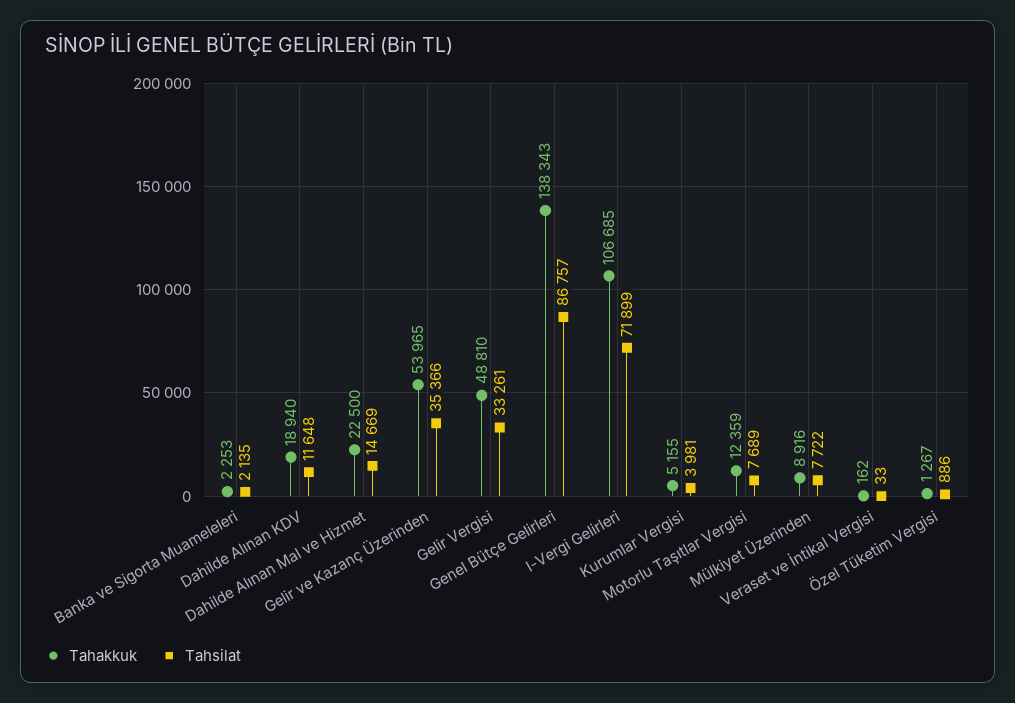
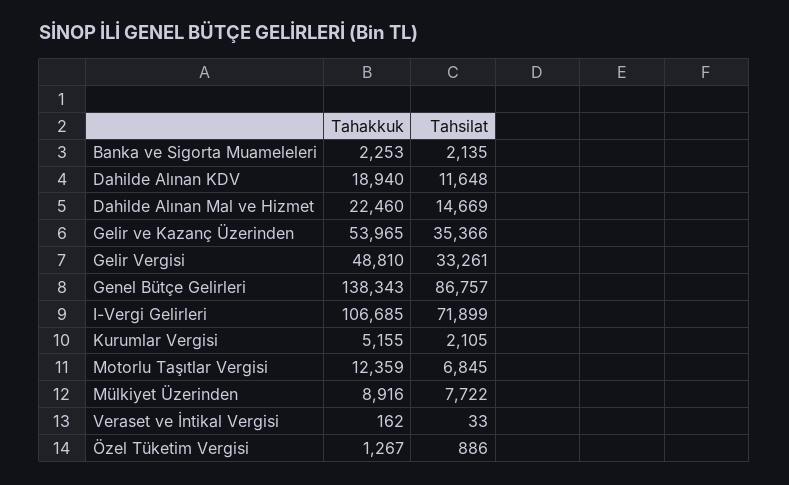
Tahakkuk, Dahilde Alınan Mal ve Hizmet: 22500 -> 22460
Tahsilat, Kurumlar Vergisi: 3981 -> 2105
Tahsilat, Motorlu Taşıtlar Vergisi: 7689 -> 6845

